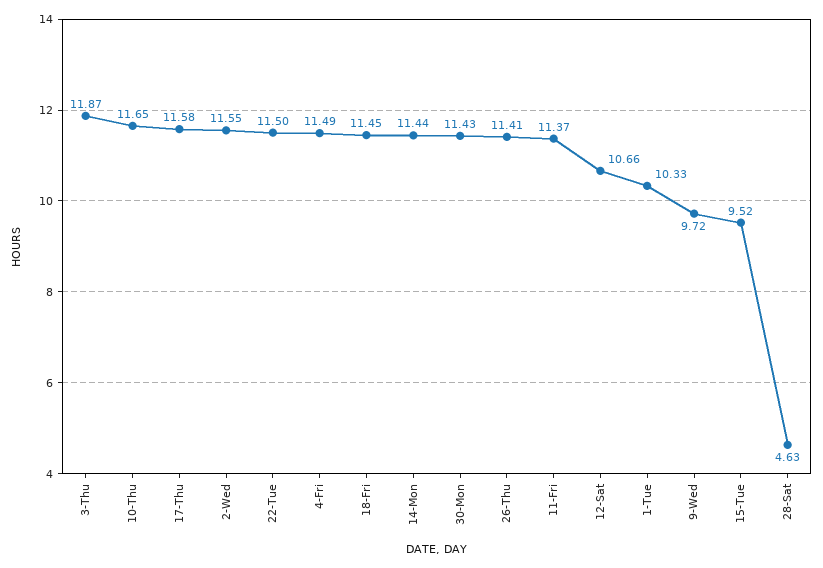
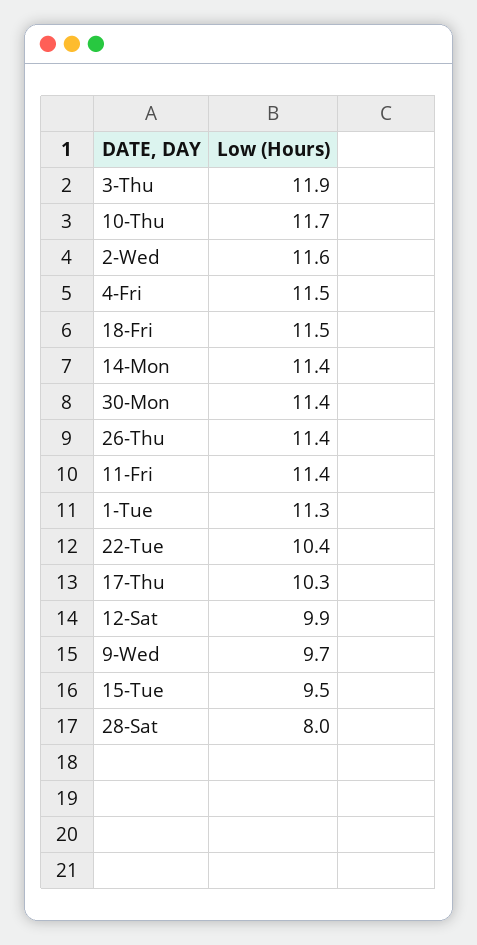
17-Thu: 11.58 -> 10.3
22-Tue: 11.5 -> 10.4
12-Sat: 10.66 -> 9.9
1-Tue: 10.33 -> 11.3
28-Sat: 4.63 -> 8

